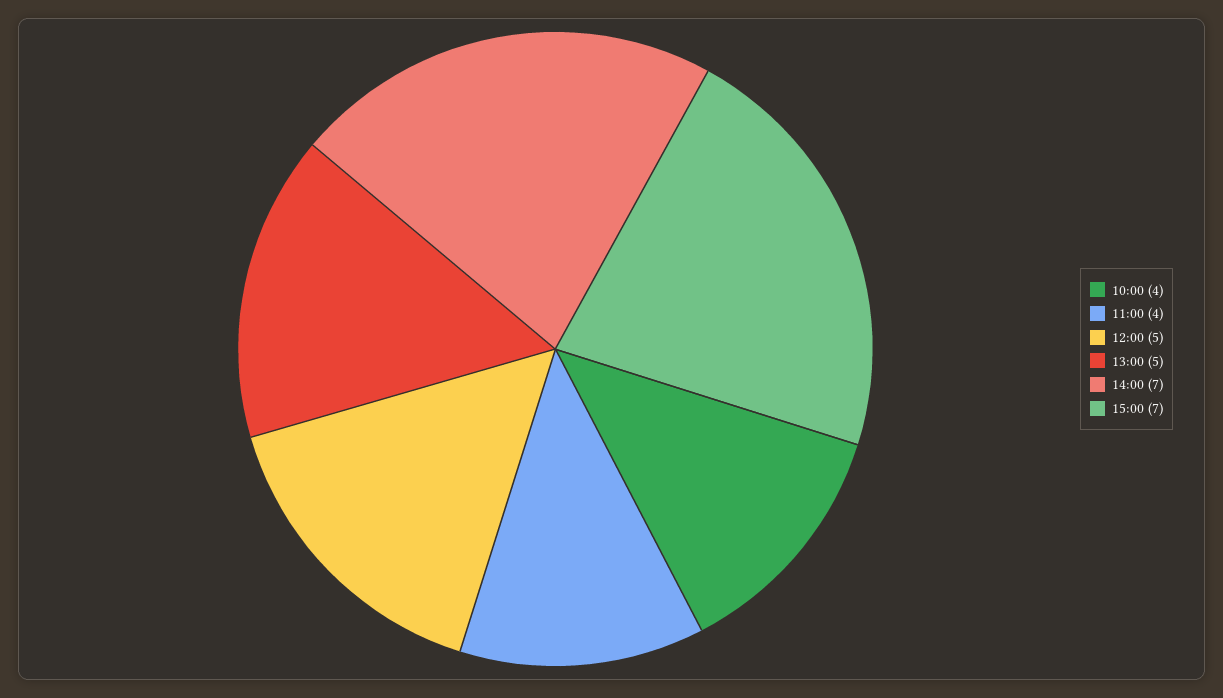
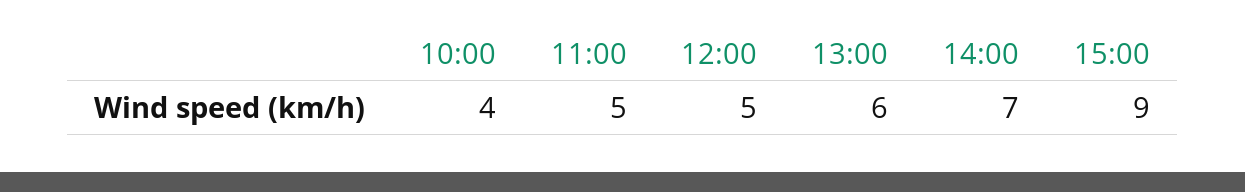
11:00: 4 -> 5
13:00: 5 -> 6
15:00: 7 -> 9

